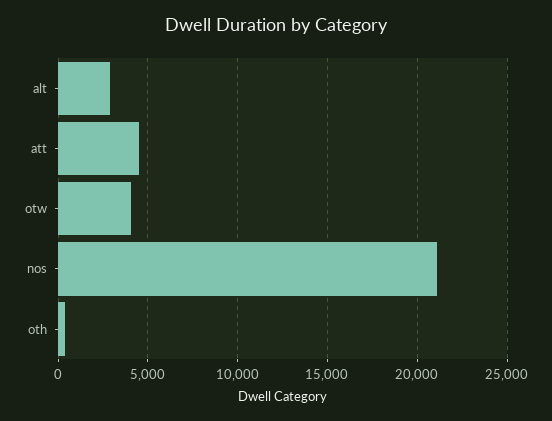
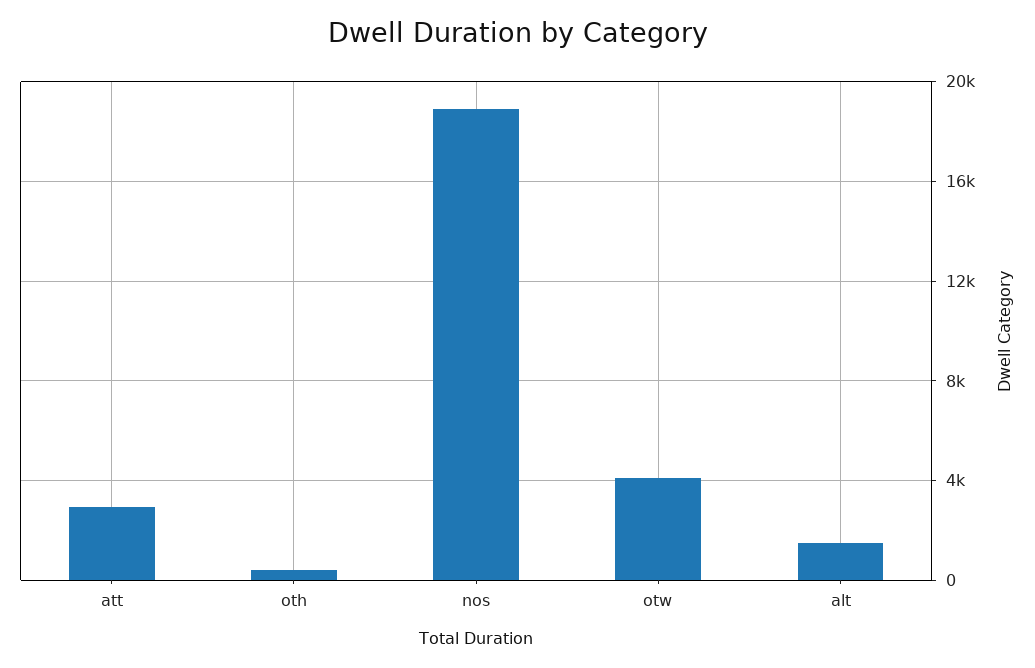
alt: 3000 -> 1500
att: 4500 -> 3000
nos: 21000 -> 19000

